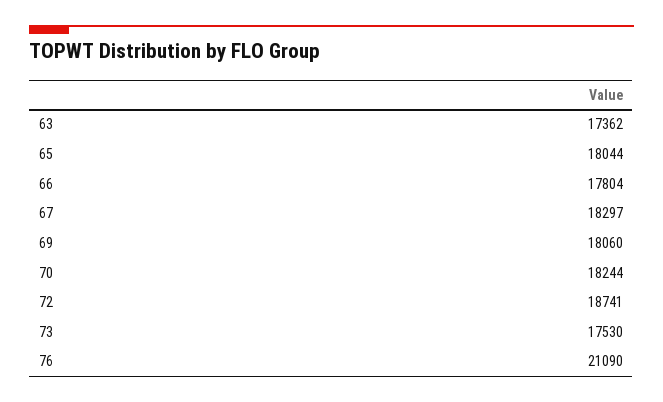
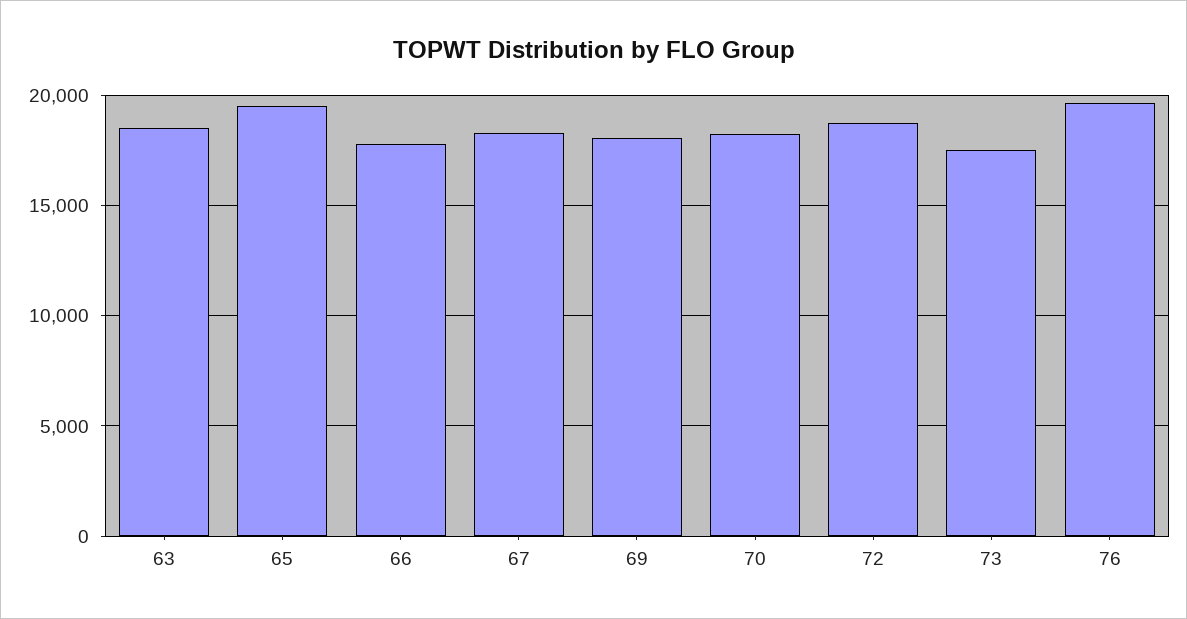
63: 17362 -> 18500
65: 18044 -> 19500
76: 21090 -> 19500

